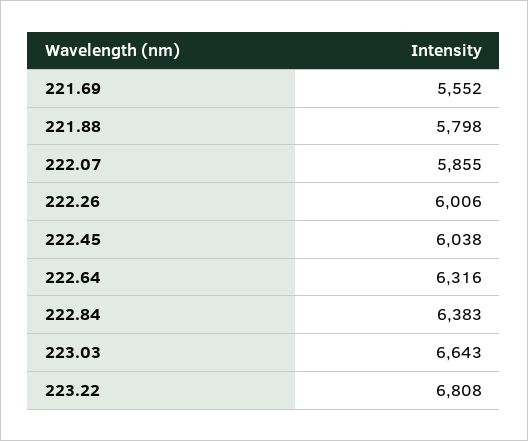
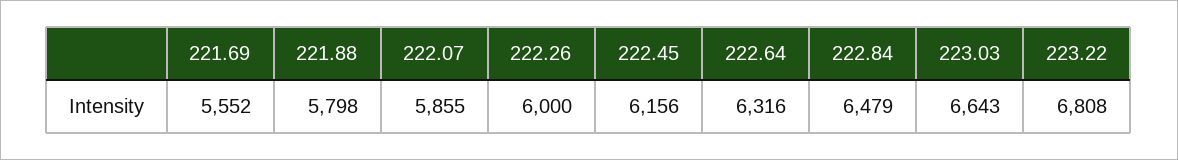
222.26: 6006 -> 6000
222.45: 6038 -> 6156
222.84: 6383 -> 6479

